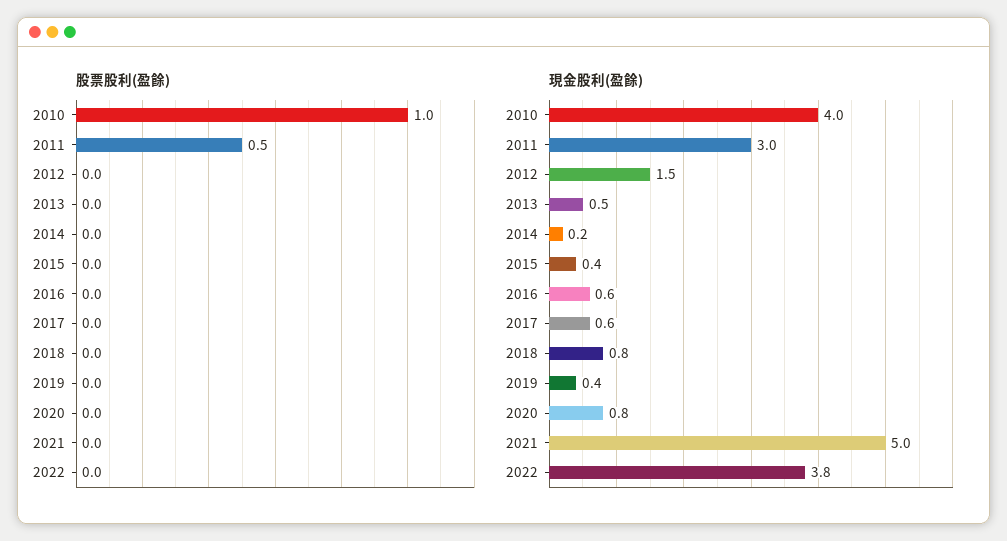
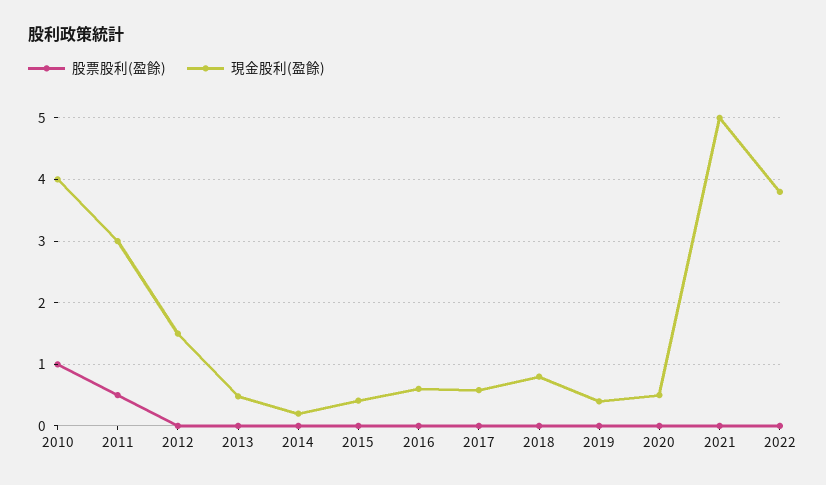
現金股利(盈餘), 2020: 0.8 -> 0.5

